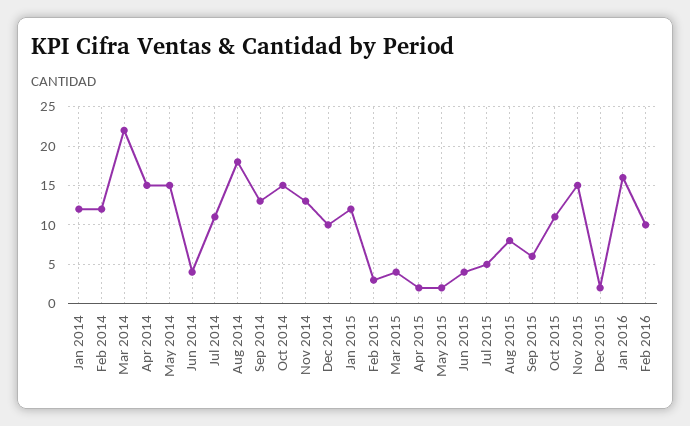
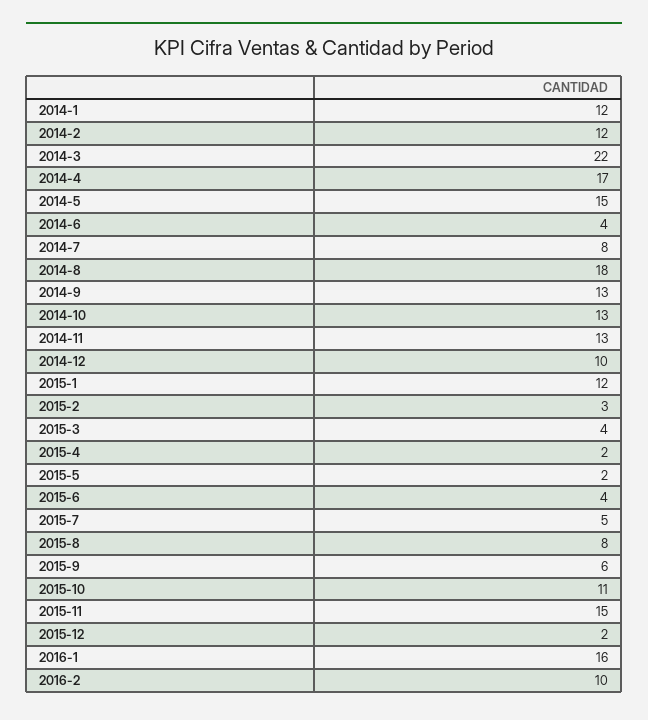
Apr 2014: 15 -> 17
Jul 2014: 11 -> 8
Oct 2014: 15 -> 13

